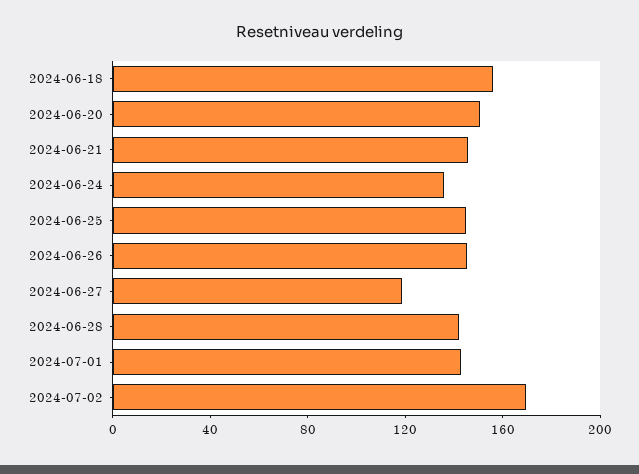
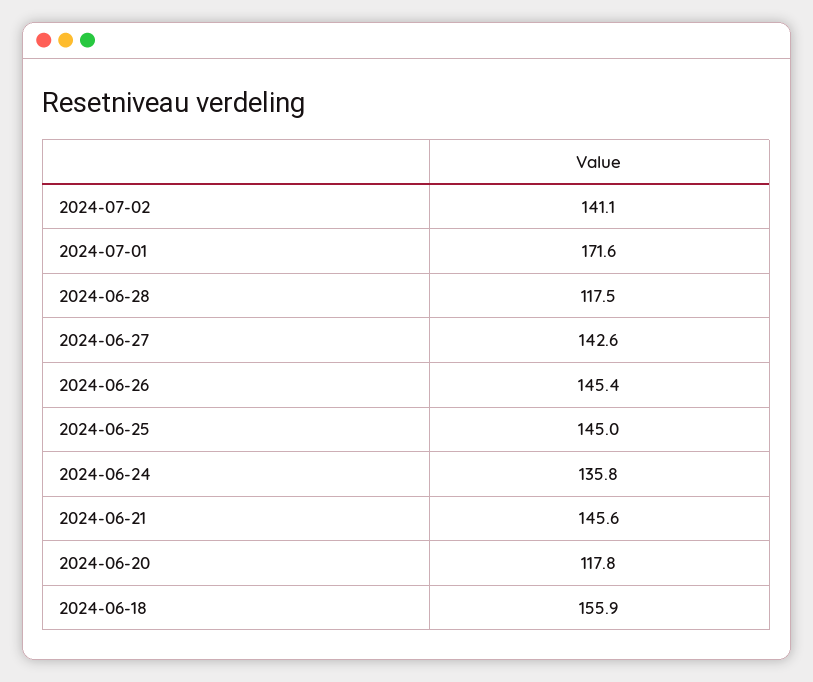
2024-06-20: 150 -> 117.8
2024-06-27: 120 -> 142.6
2024-06-28: 140 -> 117.5
2024-07-01: 140 -> 171.6
2024-07-02: 170 -> 141.1

